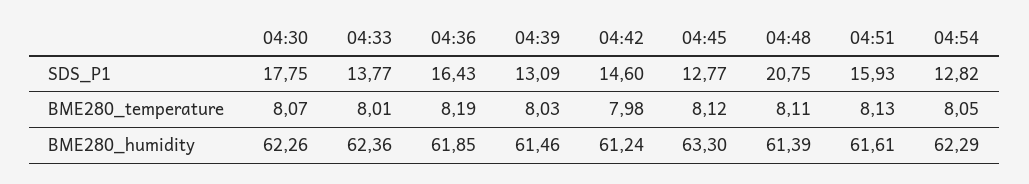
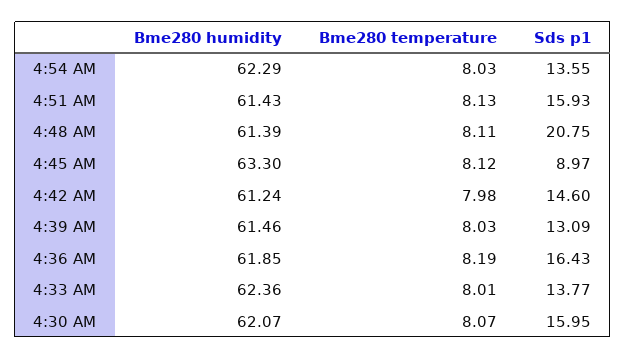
04:30, SDS_P1: 17.75 -> 15.95
04:45, SDS_P1: 12.77 -> 8.97
04:54, SDS_P1: 12.82 -> 13.55
04:54, BME280_temperature: 8.05 -> 8.03
04:30, BME280_humidity: 62.26 -> 62.07
04:51, BME280_humidity: 61.61 -> 61.43

